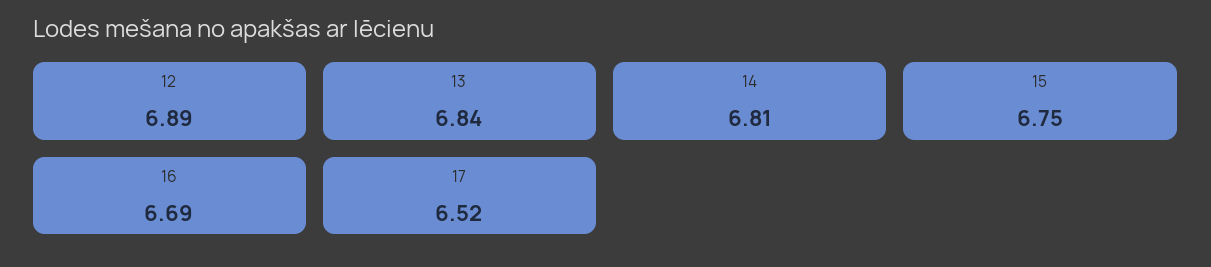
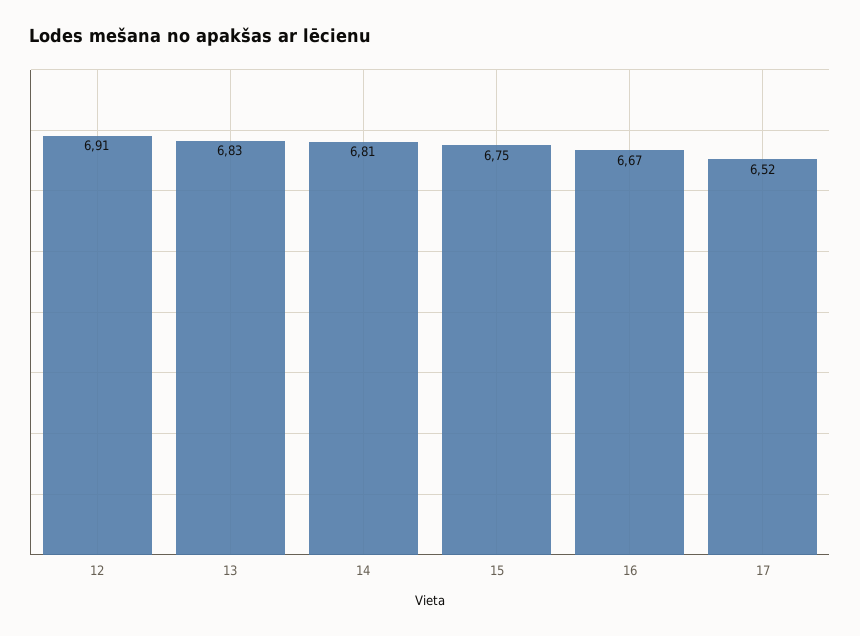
12: 6.89 -> 6.91
13: 6.84 -> 6.83
16: 6.69 -> 6.67

